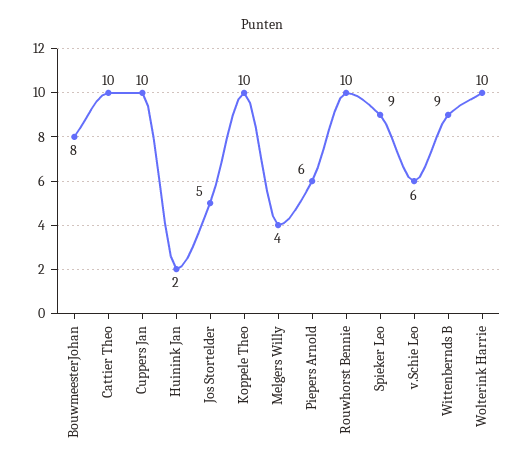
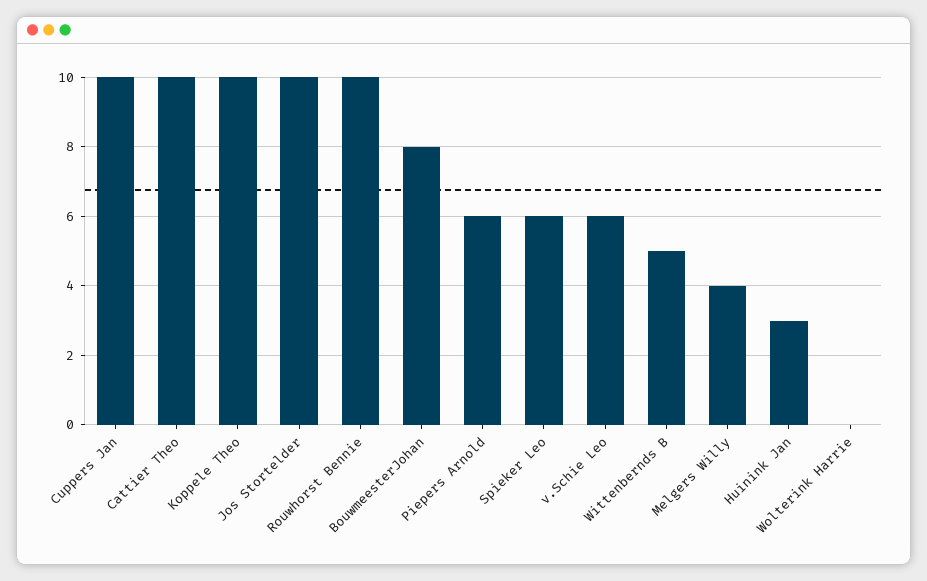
Huinink Jan: 2 -> 3
Jos Stortelder: 5 -> 10
Spieker Leo: 9 -> 6
Wittenbernds B: 9 -> 5
Wolterink Harrie: 10 -> 0

